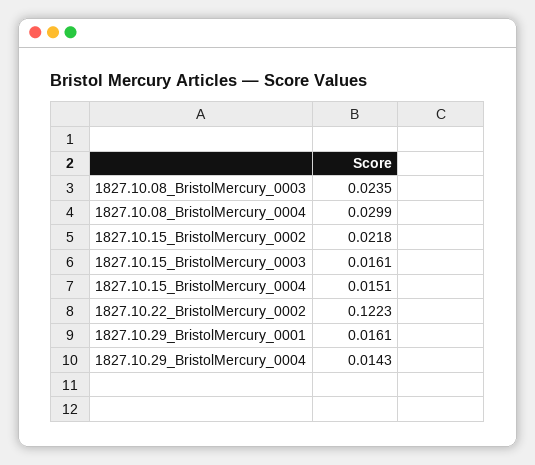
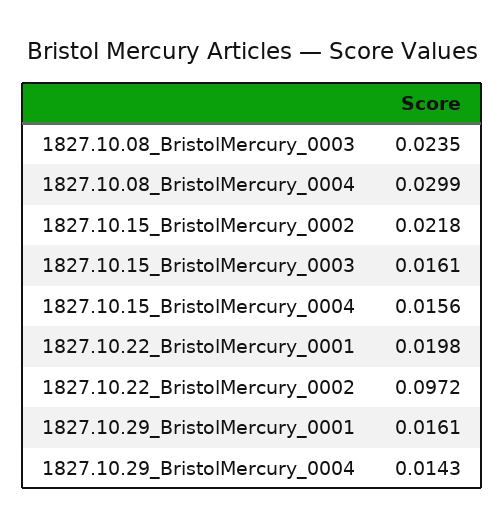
1827.10.15_BristolMercury_0004: 0.0151 -> 0.0156
1827.10.22_BristolMercury_0002: 0.1223 -> 0.0972
1827.10.22_BristolMercury_0001: none -> 0.0198

